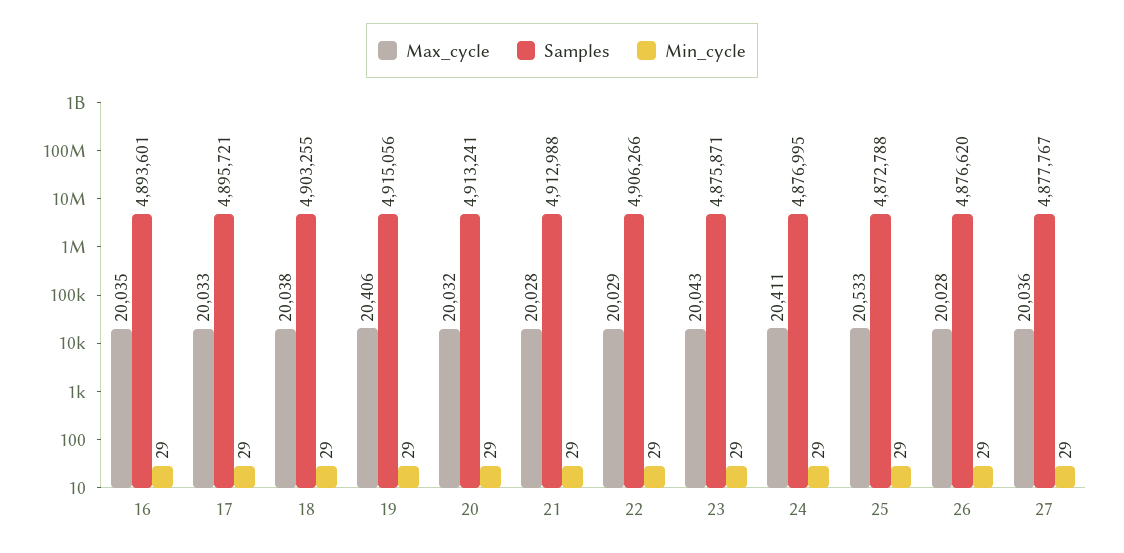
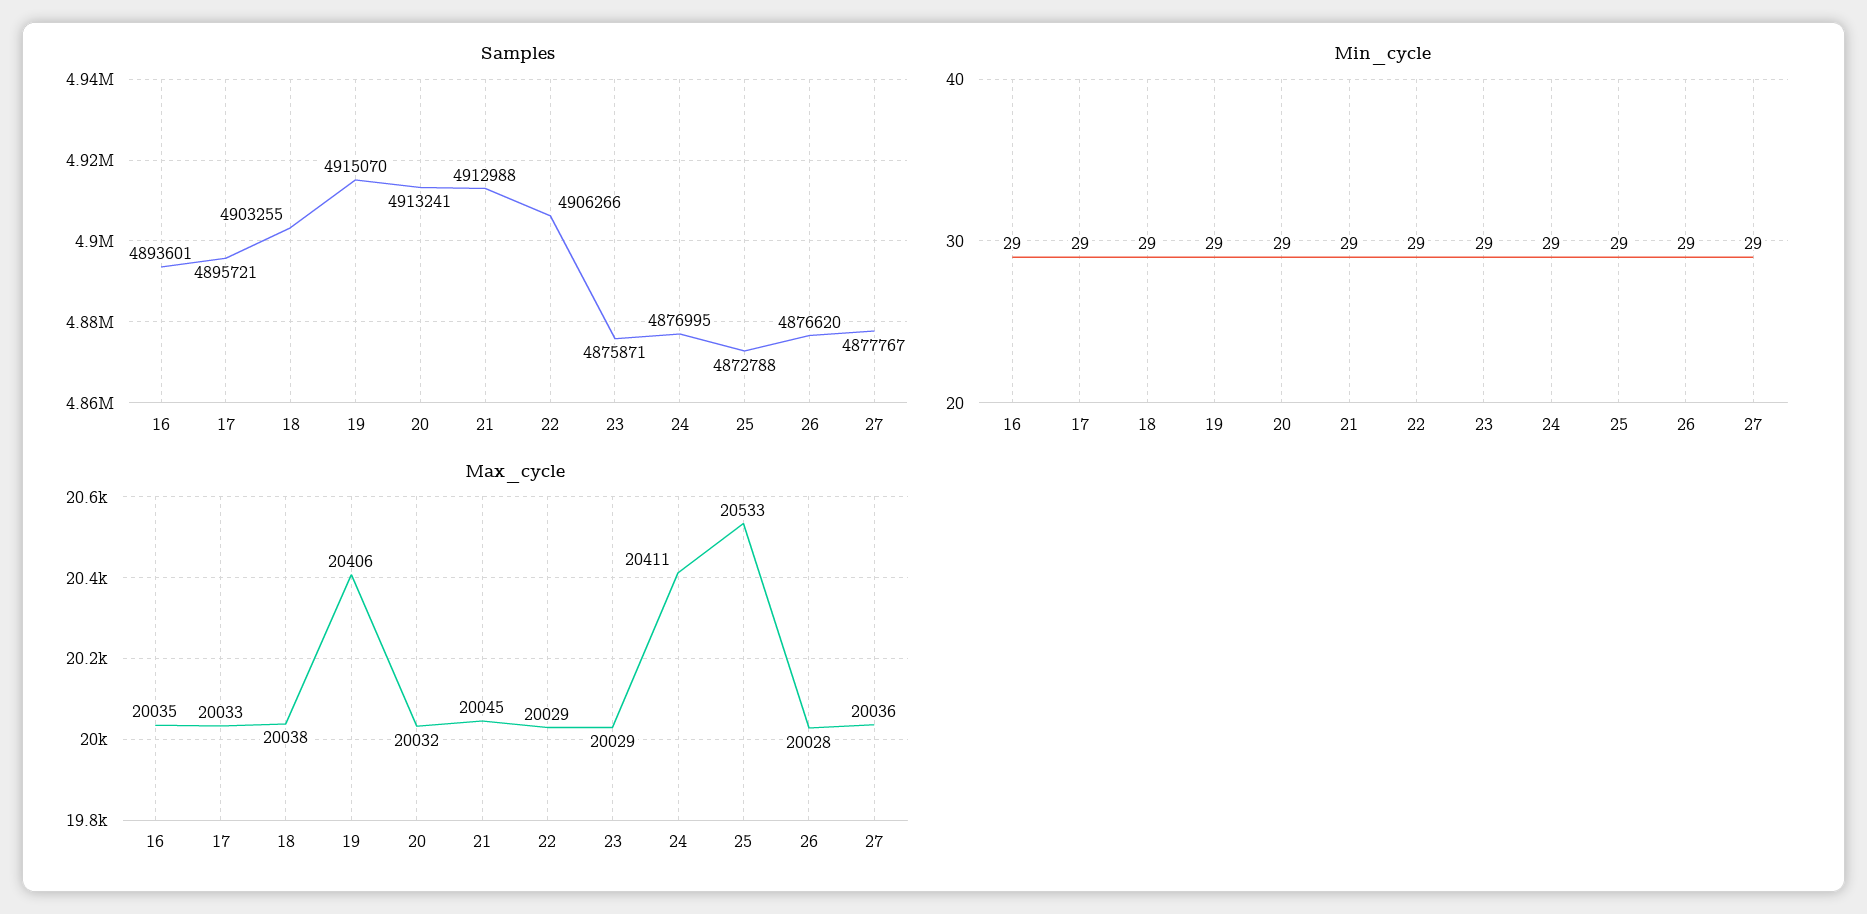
Samples, 19: 4915056 -> 4915070
Max_cycle, 21: 20028 -> 20045
Max_cycle, 23: 20043 -> 20029

